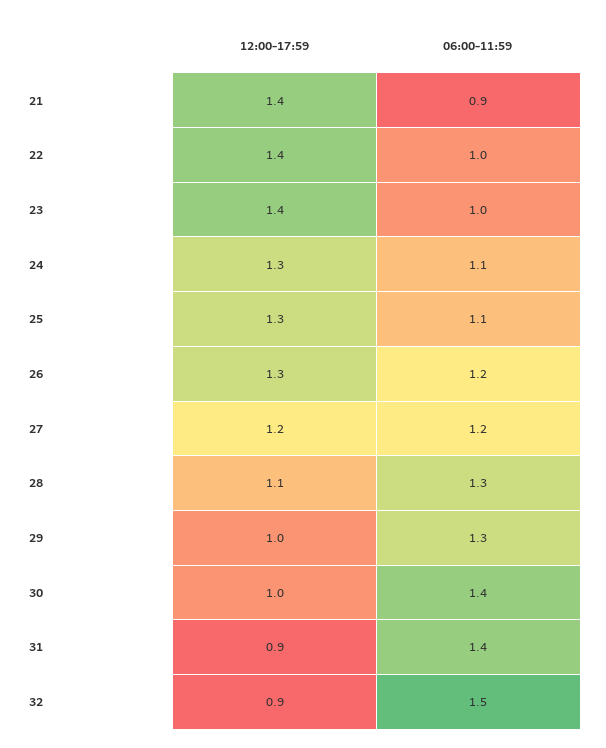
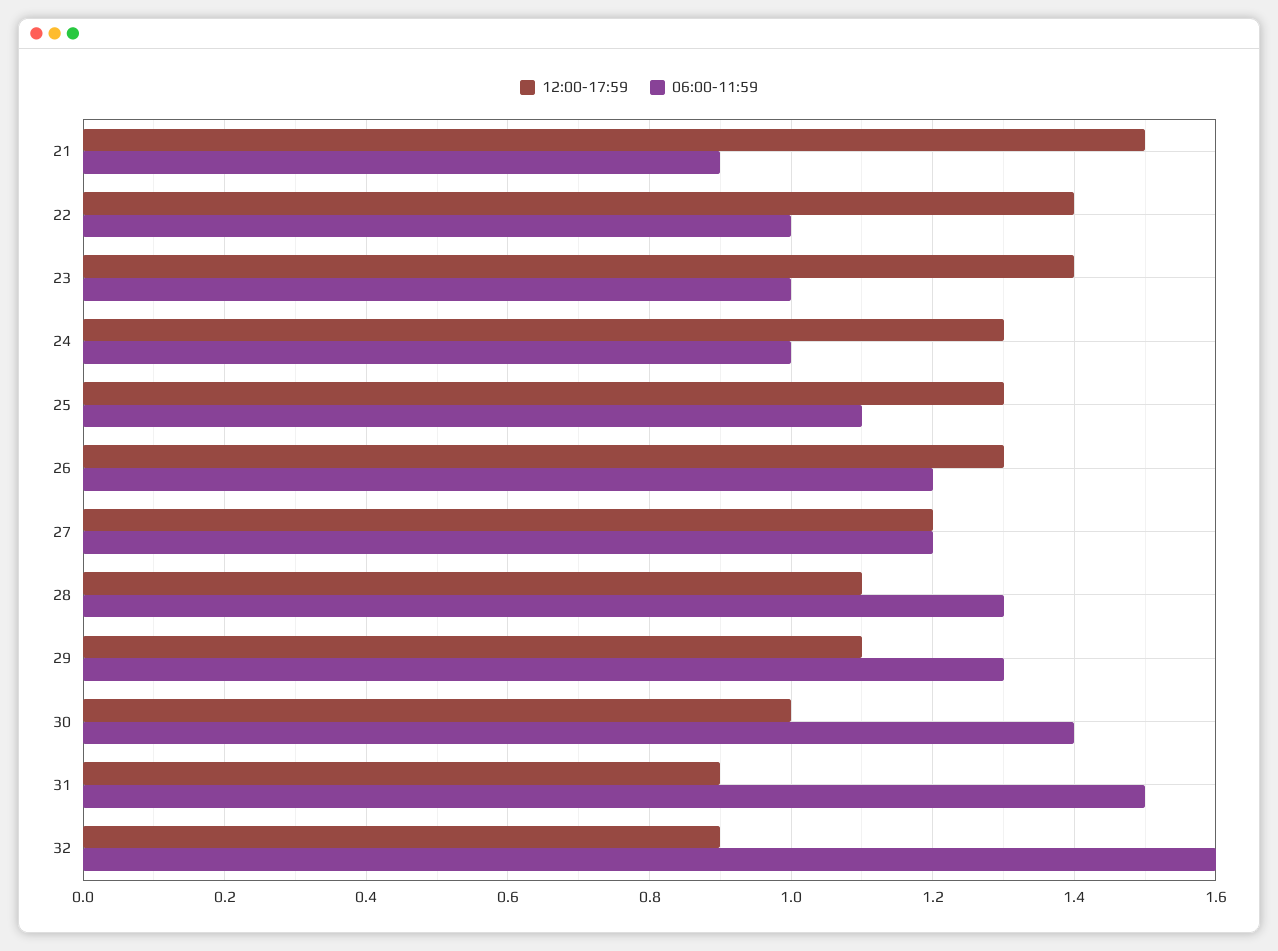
12:00-17:59, 21: 1.4 -> 1.5
06:00-11:59, 24: 1.1 -> 1
12:00-17:59, 29: 1 -> 1.1
06:00-11:59, 31: 1.4 -> 1.5
06:00-11:59, 32: 1.5 -> 1.6

